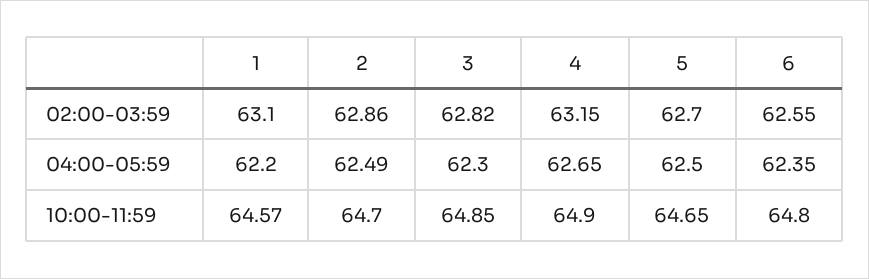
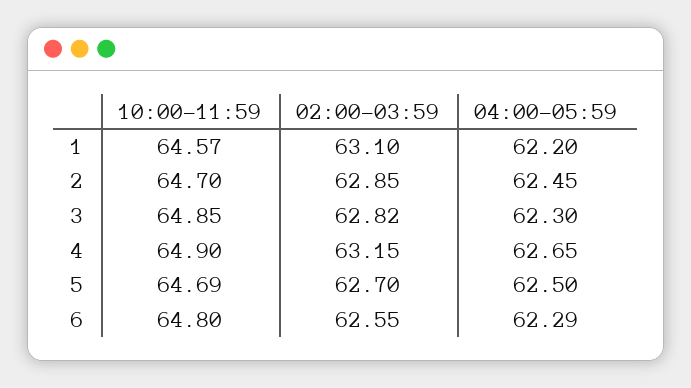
2, 02:00-03:59: 62.86 -> 62.85
2, 04:00-05:59: 62.49 -> 62.45
6, 04:00-05:59: 62.35 -> 62.29
5, 10:00-11:59: 64.65 -> 64.69

